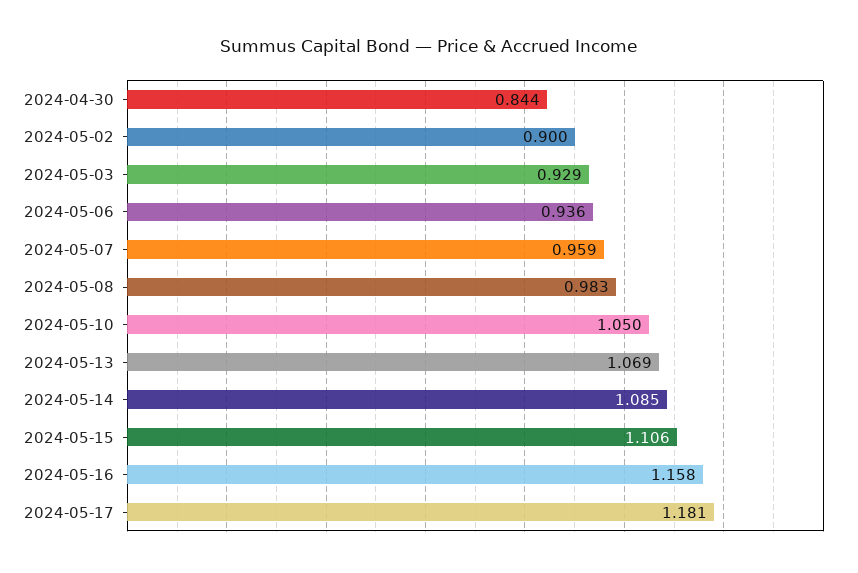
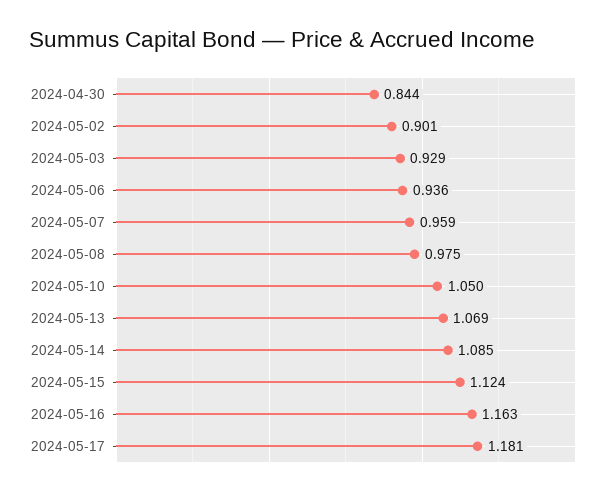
2024-05-02: 0.9 -> 0.901
2024-05-08: 0.983 -> 0.975
2024-05-15: 1.106 -> 1.124
2024-05-16: 1.158 -> 1.163

